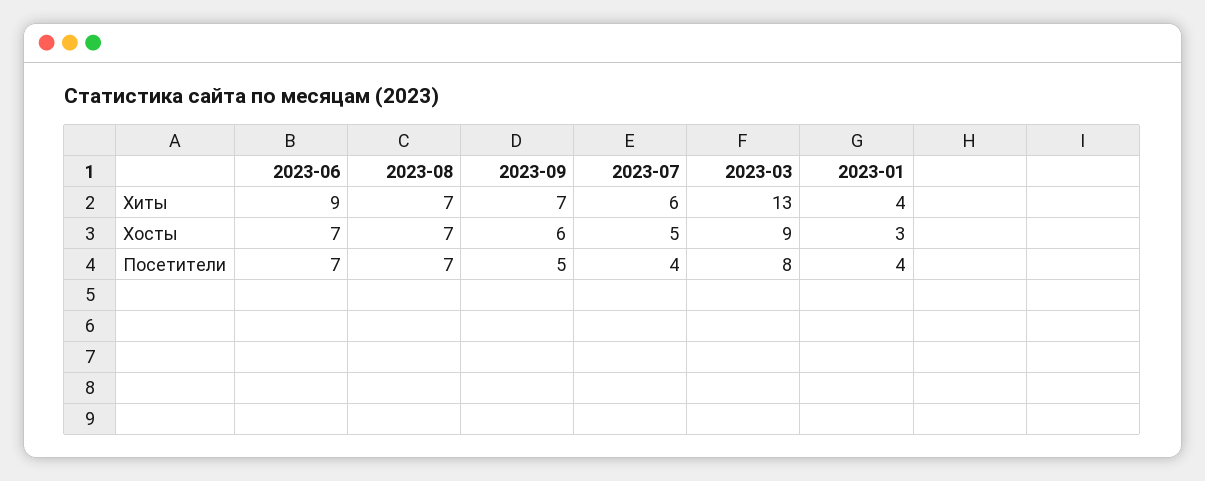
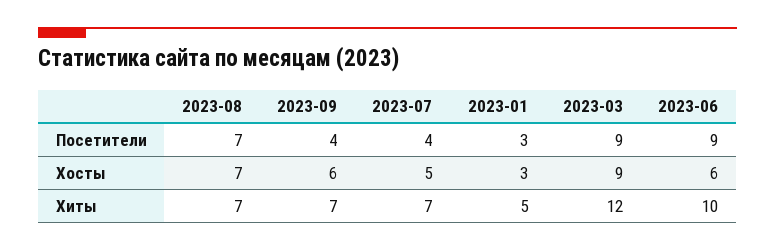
2023-06, Хиты: 9 -> 10
2023-07, Хиты: 6 -> 7
2023-03, Хиты: 13 -> 12
2023-01, Хиты: 4 -> 5
2023-06, Хосты: 7 -> 6
2023-06, Посетители: 7 -> 9
2023-09, Посетители: 5 -> 4
2023-03, Посетители: 8 -> 9
2023-01, Посетители: 4 -> 3

